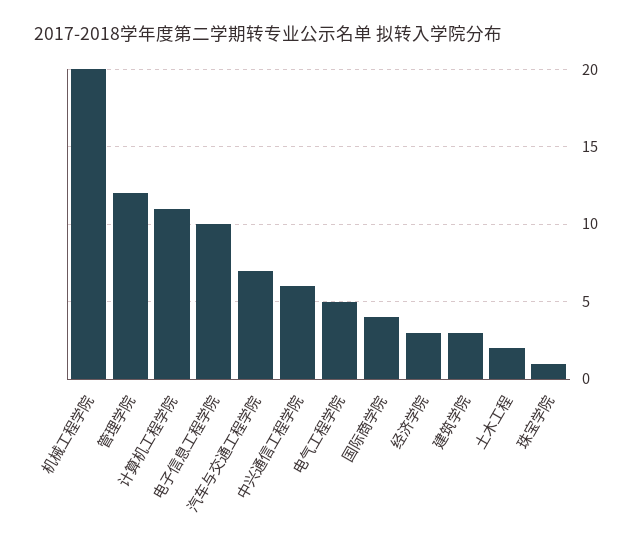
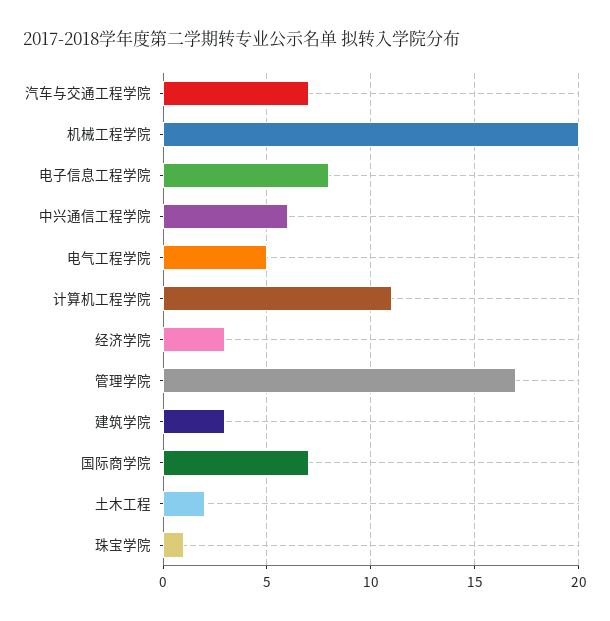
管理学院: 12 -> 17
电子信息工程学院: 10 -> 8
国际商学院: 4 -> 7

